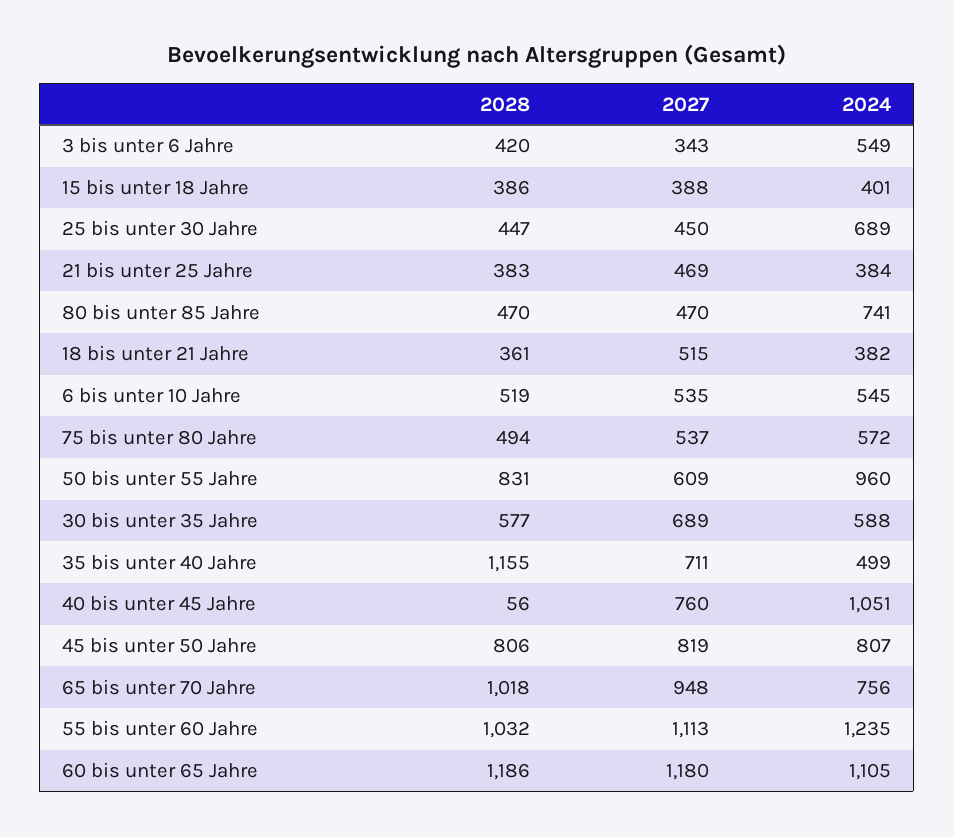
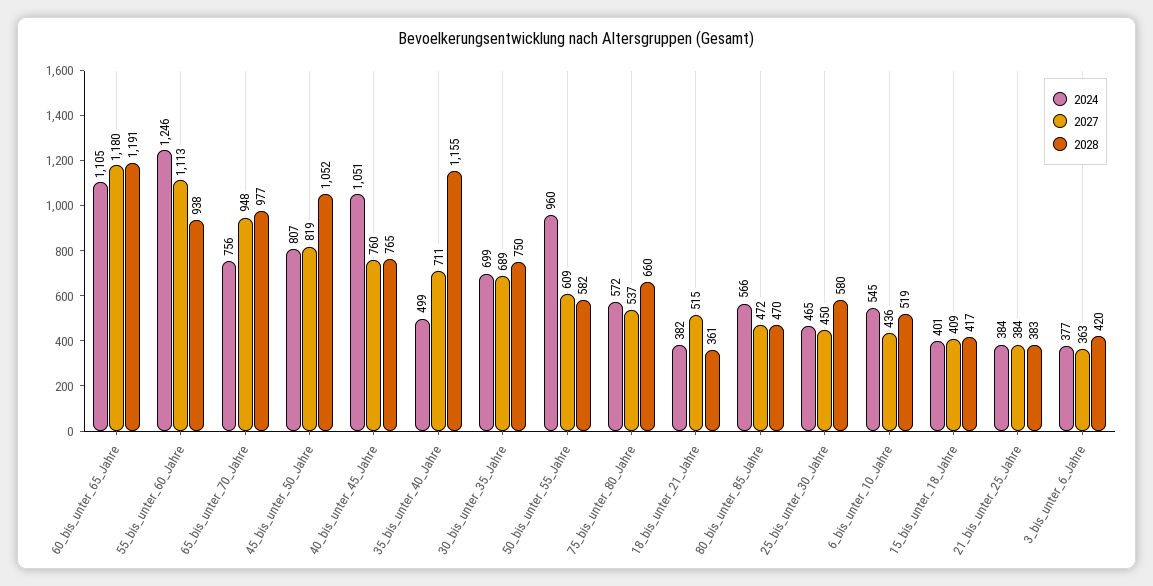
2027, 3 bis unter 6 Jahre: 343 -> 363
2024, 3 bis unter 6 Jahre: 549 -> 377
2028, 15 bis unter 18 Jahre: 386 -> 417
2027, 15 bis unter 18 Jahre: 388 -> 409
2028, 25 bis unter 30 Jahre: 447 -> 580
2024, 25 bis unter 30 Jahre: 689 -> 465
2027, 21 bis unter 25 Jahre: 469 -> 384
2027, 80 bis unter 85 Jahre: 470 -> 472
2024, 80 bis unter 85 Jahre: 741 -> 566
2027, 6 bis unter 10 Jahre: 535 -> 436
2028, 75 bis unter 80 Jahre: 494 -> 660
2028, 50 bis unter 55 Jahre: 831 -> 582
2028, 30 bis unter 35 Jahre: 577 -> 750
2024, 30 bis unter 35 Jahre: 588 -> 699
2028, 40 bis unter 45 Jahre: 56 -> 765
2028, 45 bis unter 50 Jahre: 806 -> 1052
2028, 65 bis unter 70 Jahre: 1018 -> 977
2028, 55 bis unter 60 Jahre: 1032 -> 938
2024, 55 bis unter 60 Jahre: 1235 -> 1246
2028, 60 bis unter 65 Jahre: 1186 -> 1191

